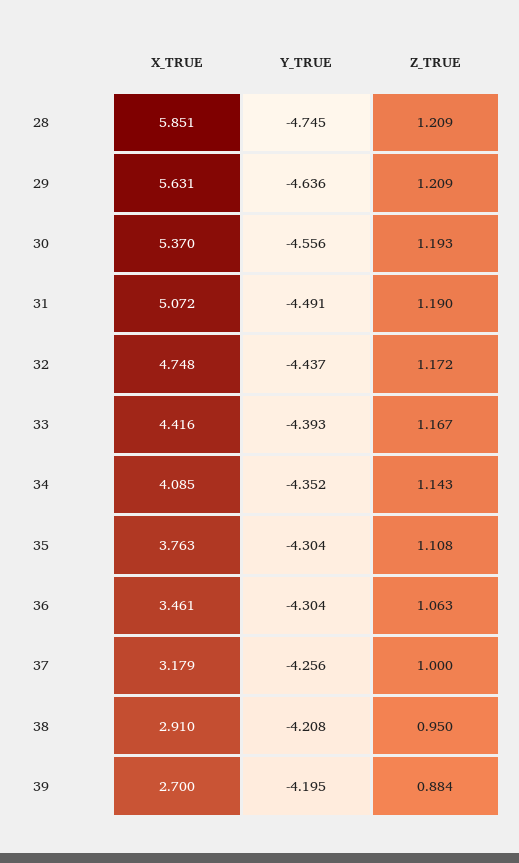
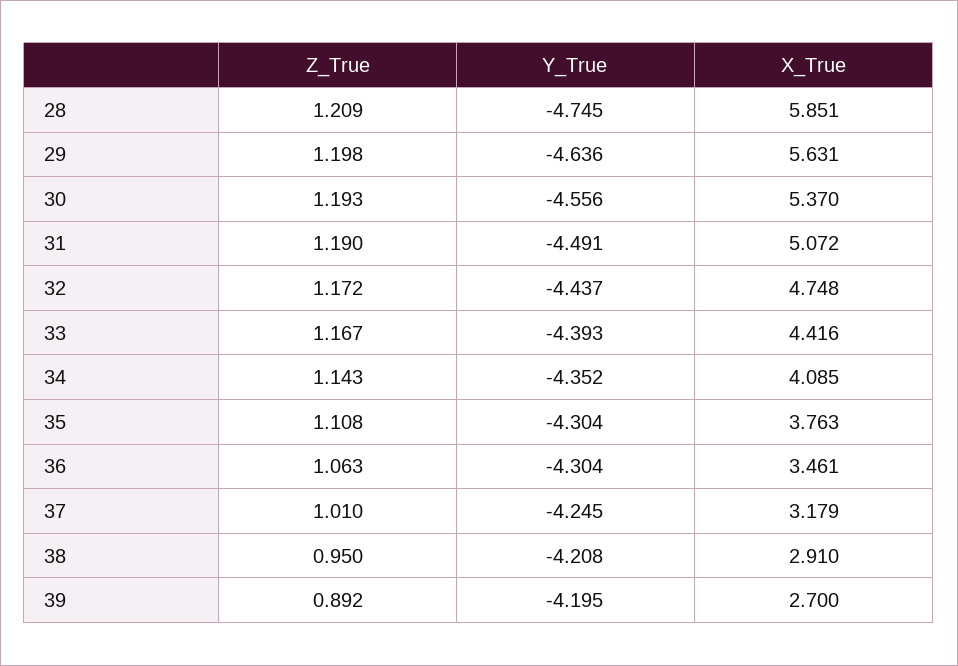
Z_TRUE, 29: 1.209 -> 1.198
Y_TRUE, 37: -4.256 -> -4.245
Z_TRUE, 37: 1 -> 1.01
Z_TRUE, 39: 0.884 -> 0.892

